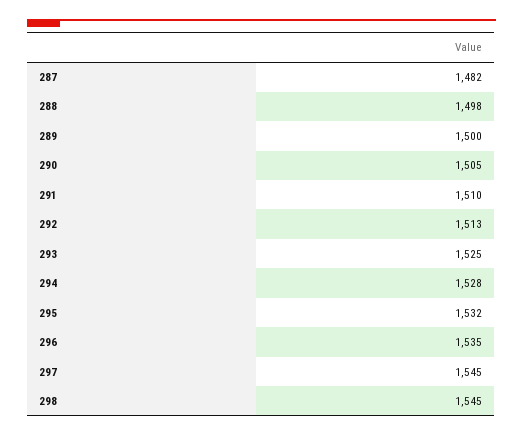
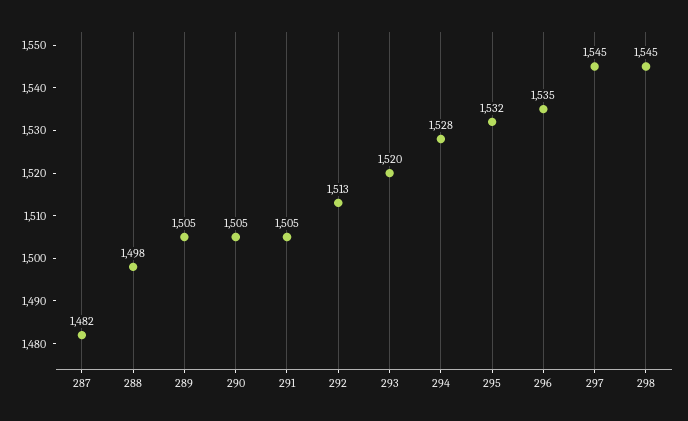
289: 1500 -> 1505
291: 1510 -> 1505
293: 1525 -> 1520

